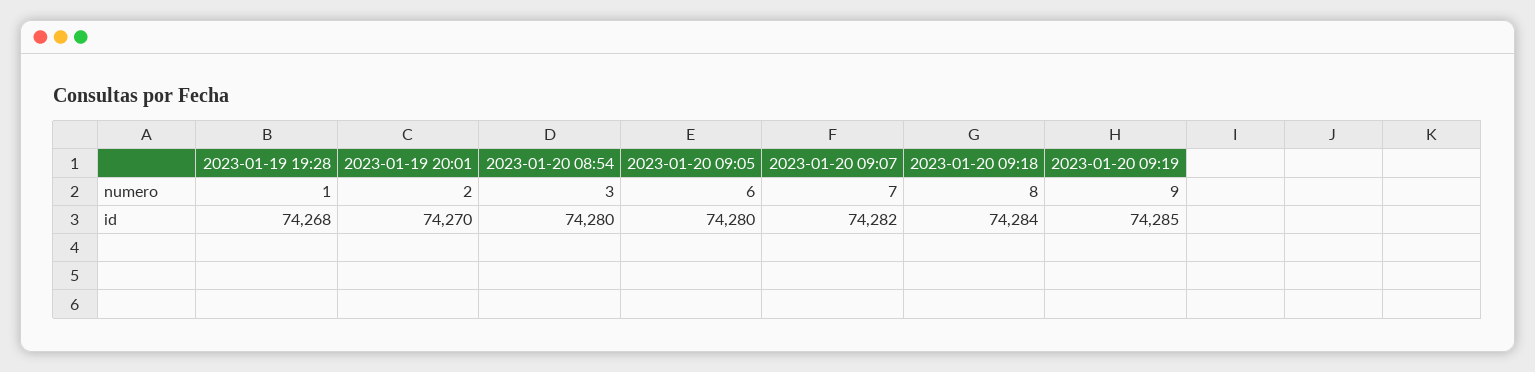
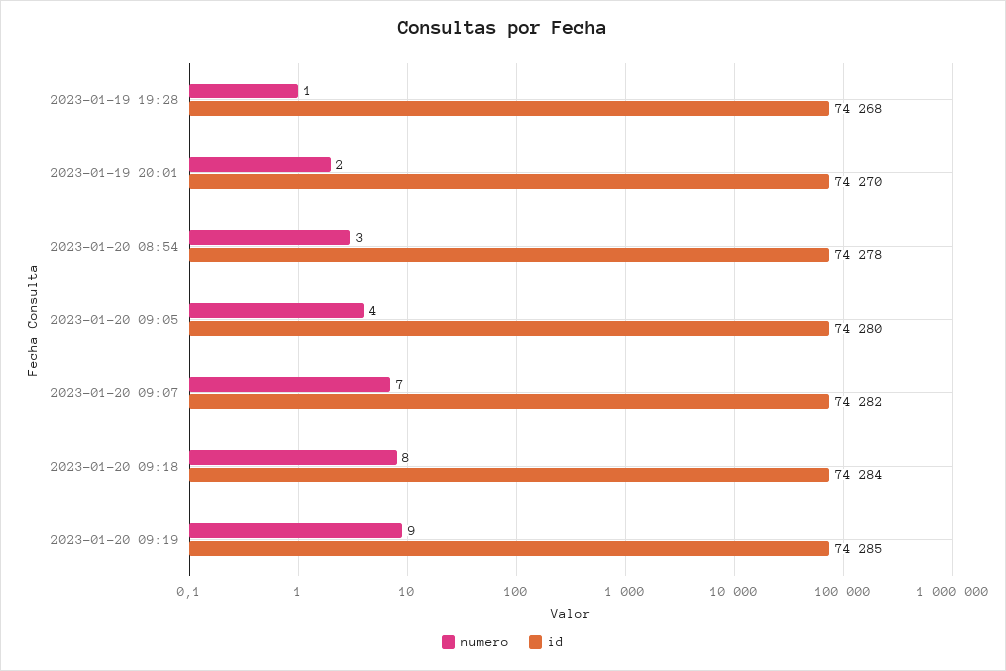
numero, 2023-01-20 09:05: 6 -> 4
id, 2023-01-20 08:54: 74280 -> 74278

